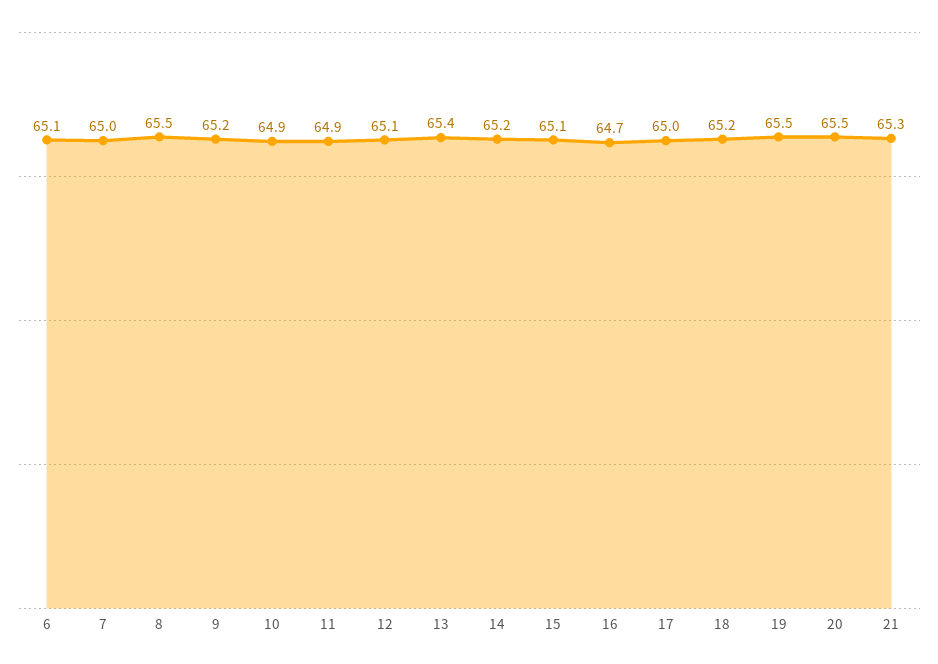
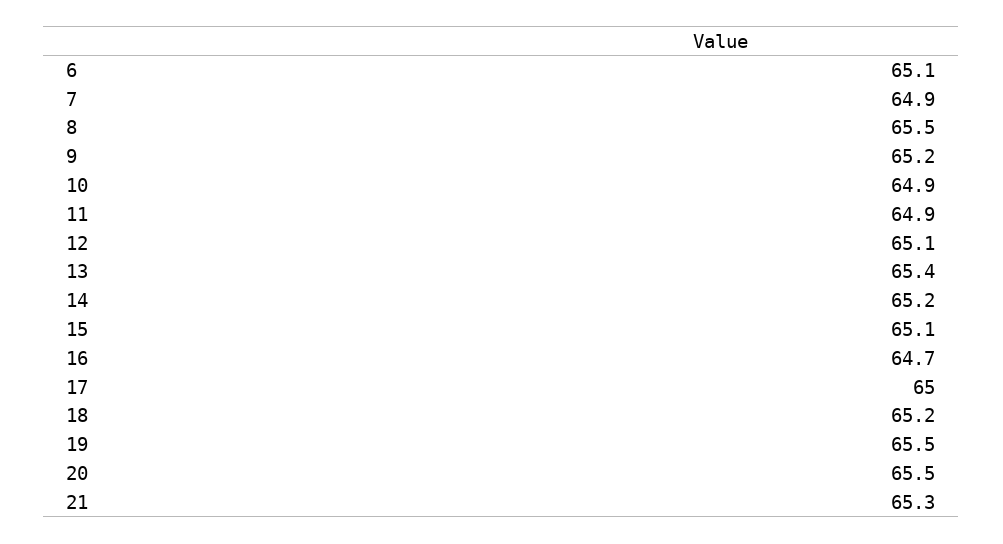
7: 65 -> 64.9

